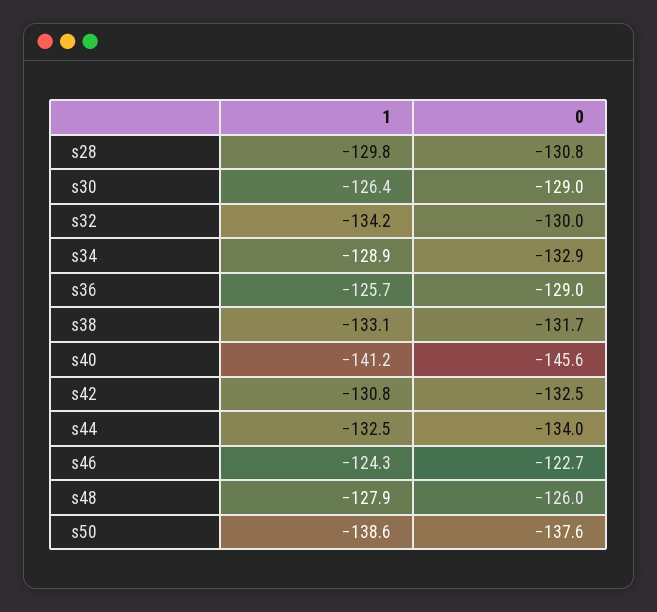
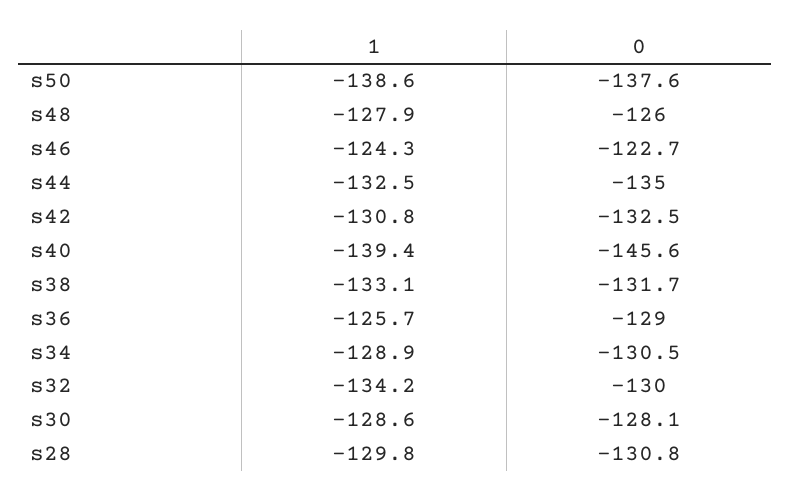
1, s30: -126.4 -> -128.6
0, s30: -129 -> -128.1
0, s34: -132.9 -> -130.5
1, s40: -141.2 -> -139.4
0, s44: -134 -> -135

